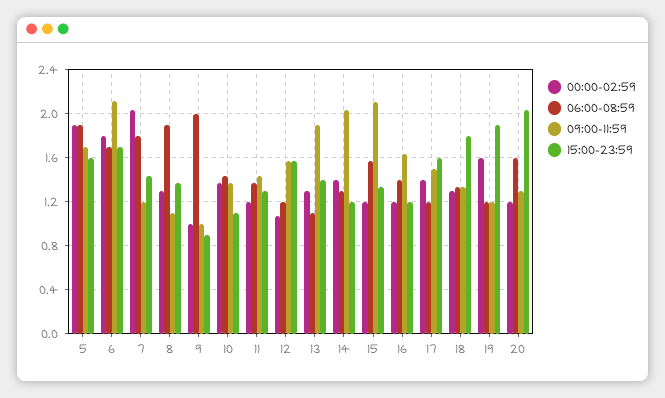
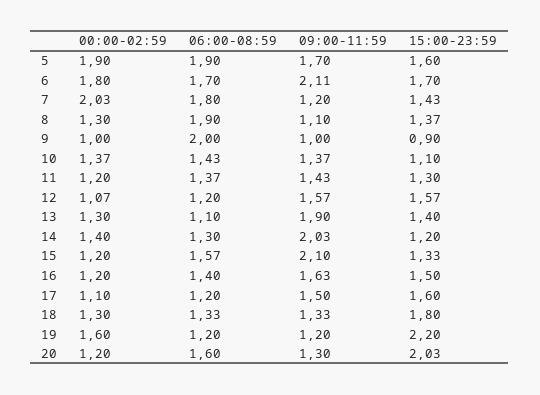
15:00-23:59, 16: 1.2 -> 1.5
00:00-02:59, 17: 1.4 -> 1.1
15:00-23:59, 19: 1.9 -> 2.2

